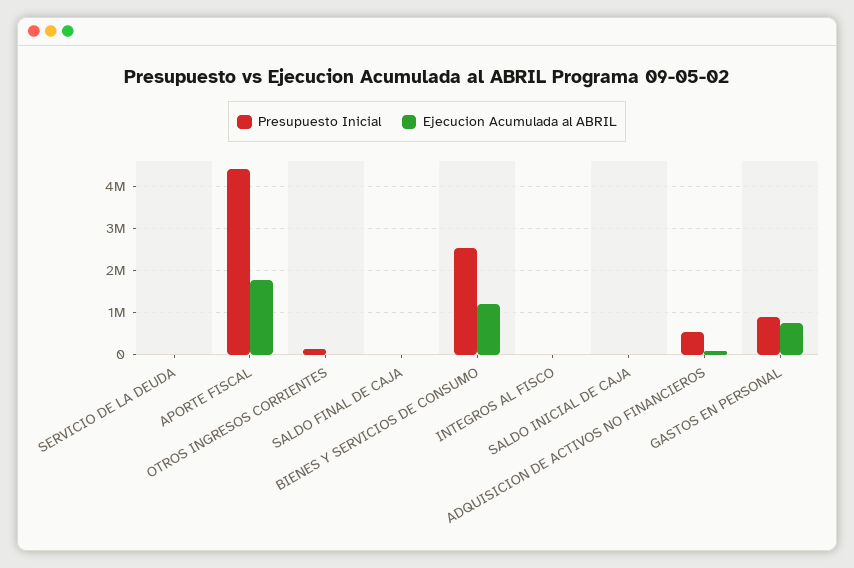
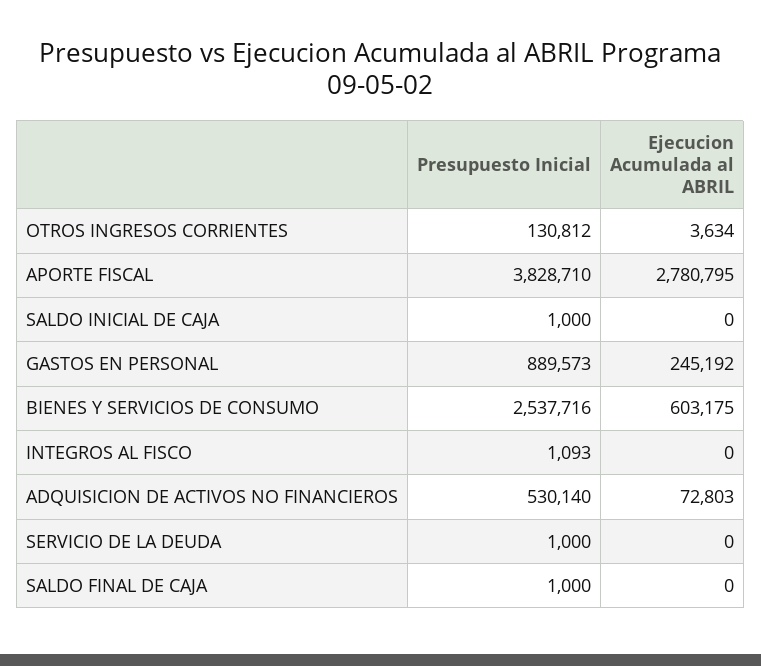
Presupuesto Inicial, APORTE FISCAL: 4400000 -> 3828710
Ejecucion Acumulada al ABRIL, APORTE FISCAL: 1800000 -> 2780795
Ejecucion Acumulada al ABRIL, BIENES Y SERVICIOS DE CONSUMO: 1200000 -> 603175
Ejecucion Acumulada al ABRIL, GASTOS EN PERSONAL: 800000 -> 245192

